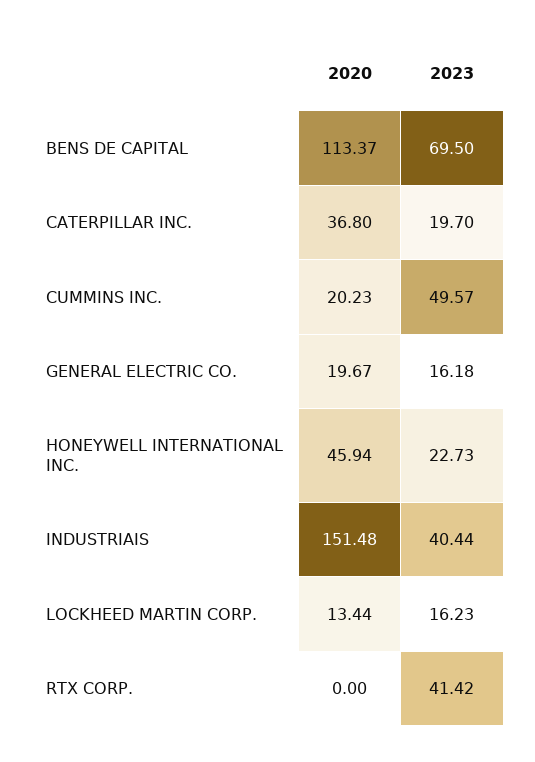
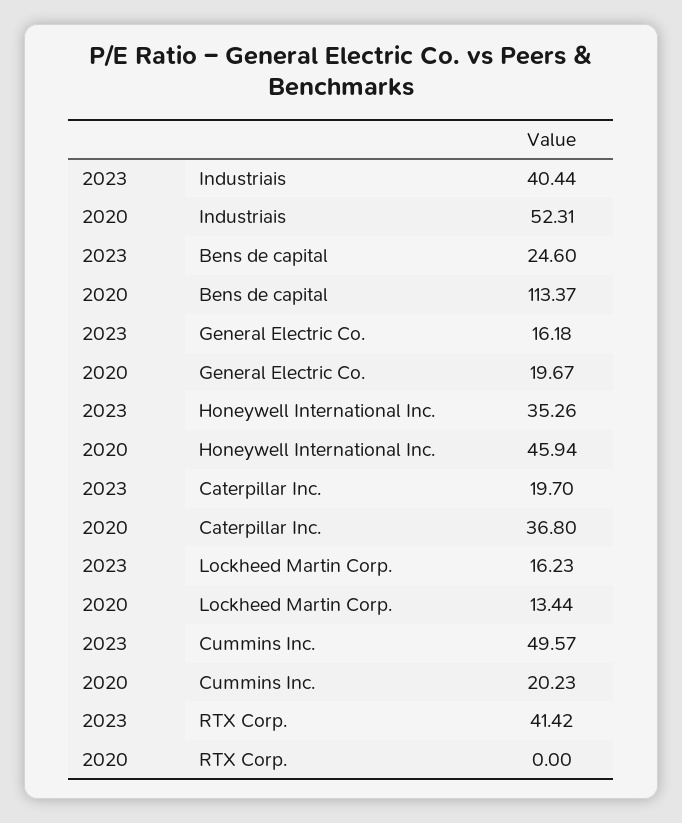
2023, BENS DE CAPITAL: 69.5 -> 24.6
2023, HONEYWELL INTERNATIONAL INC.: 22.73 -> 35.26
2020, INDUSTRIAIS: 151.48 -> 52.31

